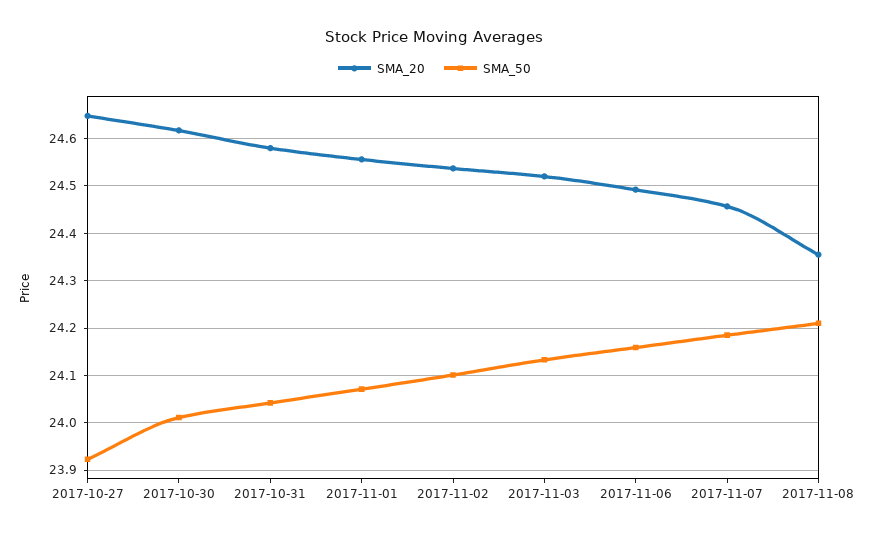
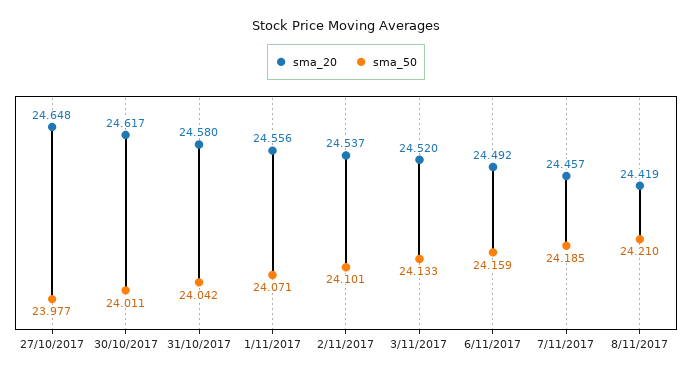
SMA_50, 2017-10-27: 23.92 -> 23.977
SMA_20, 2017-11-08: 24.36 -> 24.419

